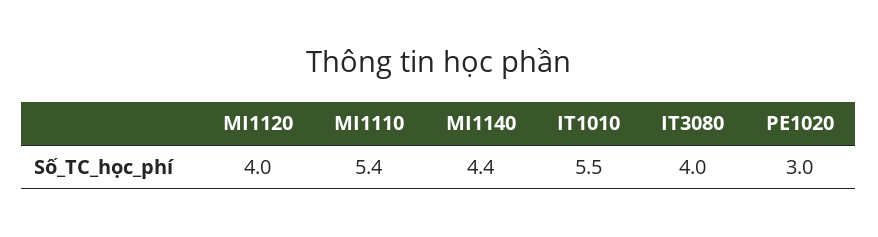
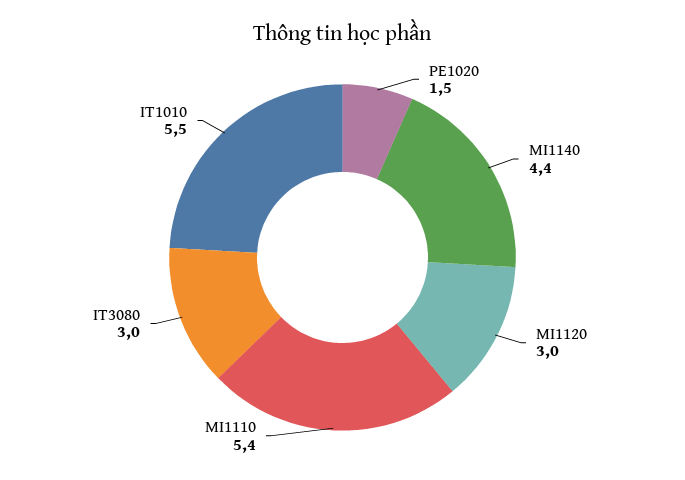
MI1120: 4 -> 3
IT3080: 4 -> 3
PE1020: 3 -> 1.5

